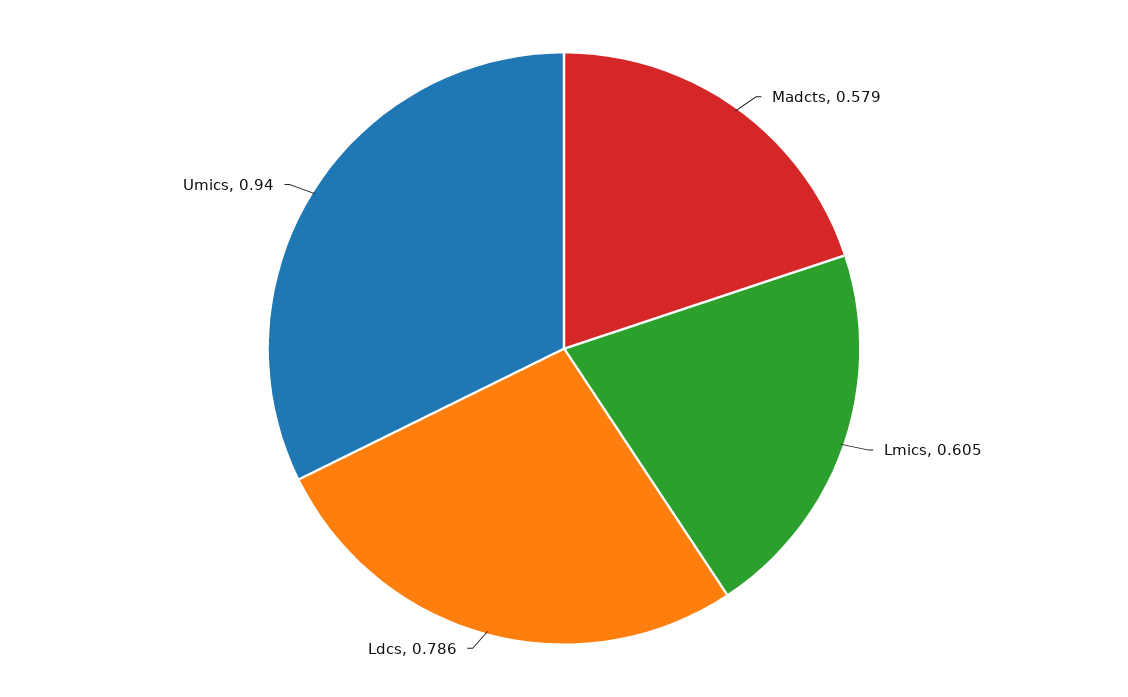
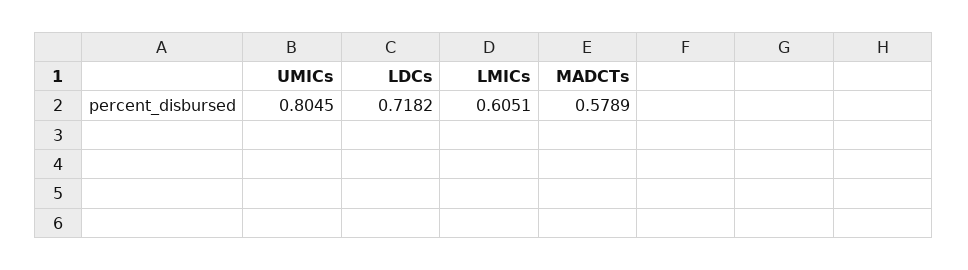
Ldcs: 0.786 -> 0.7182
Umics: 0.94 -> 0.8045

